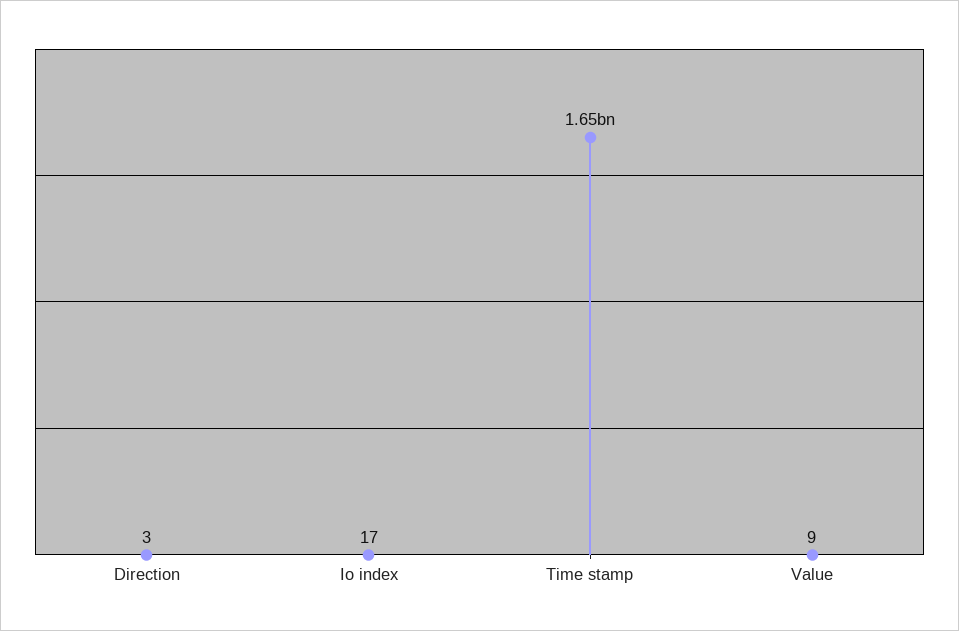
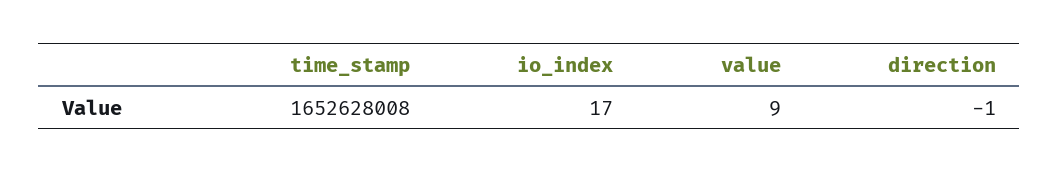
Direction: 3 -> -1

